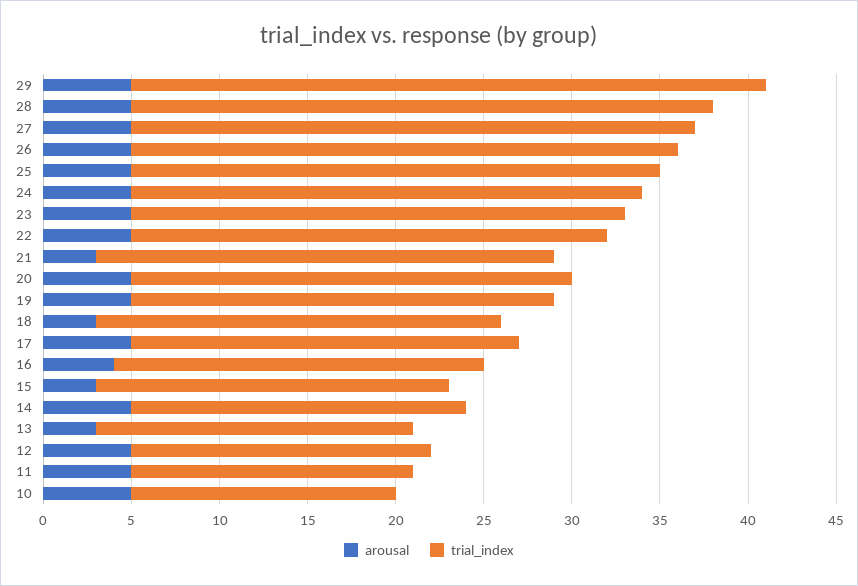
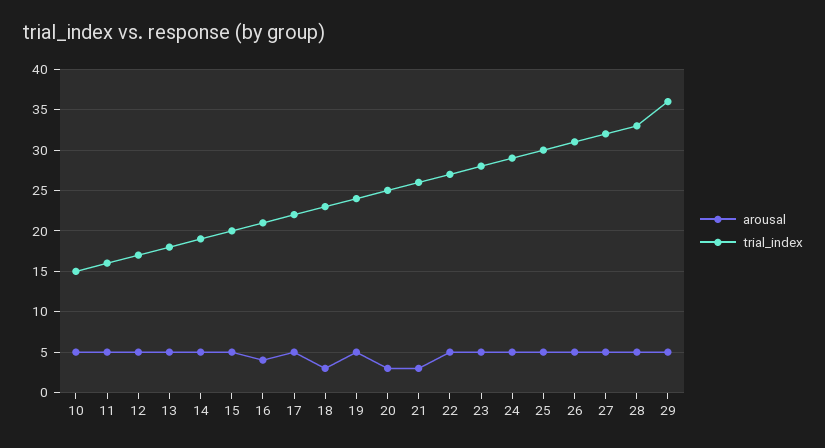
arousal, 20: 5 -> 3
arousal, 15: 3 -> 5
arousal, 13: 3 -> 5

